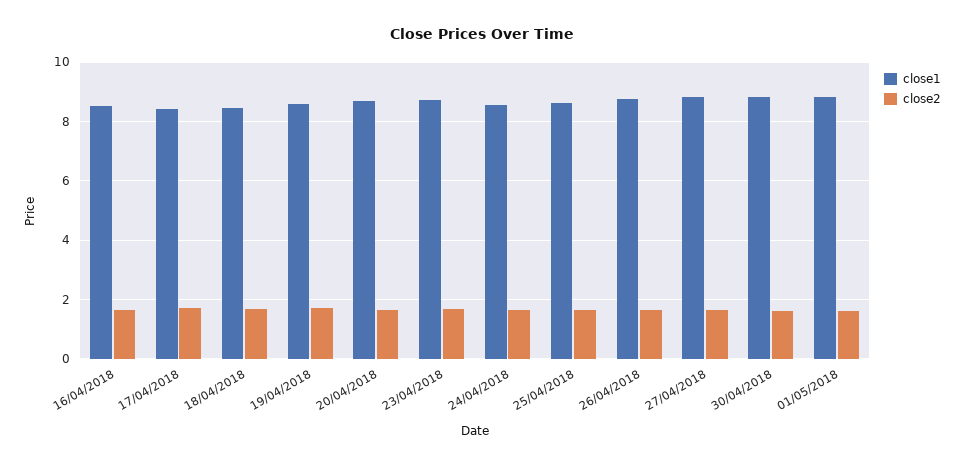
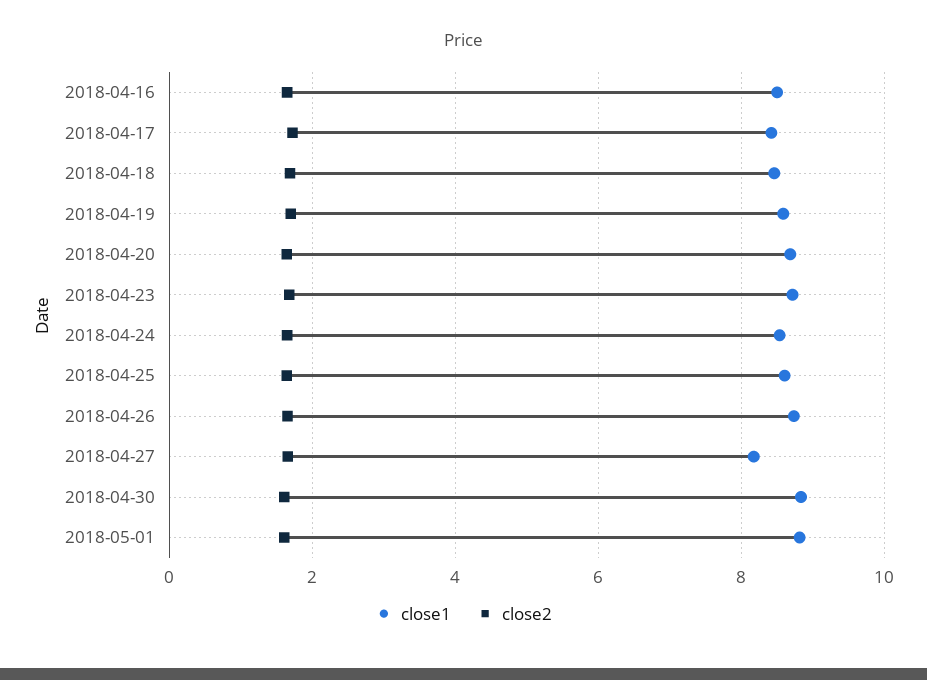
close1, 27/04/2018: 8.75 -> 8.2

